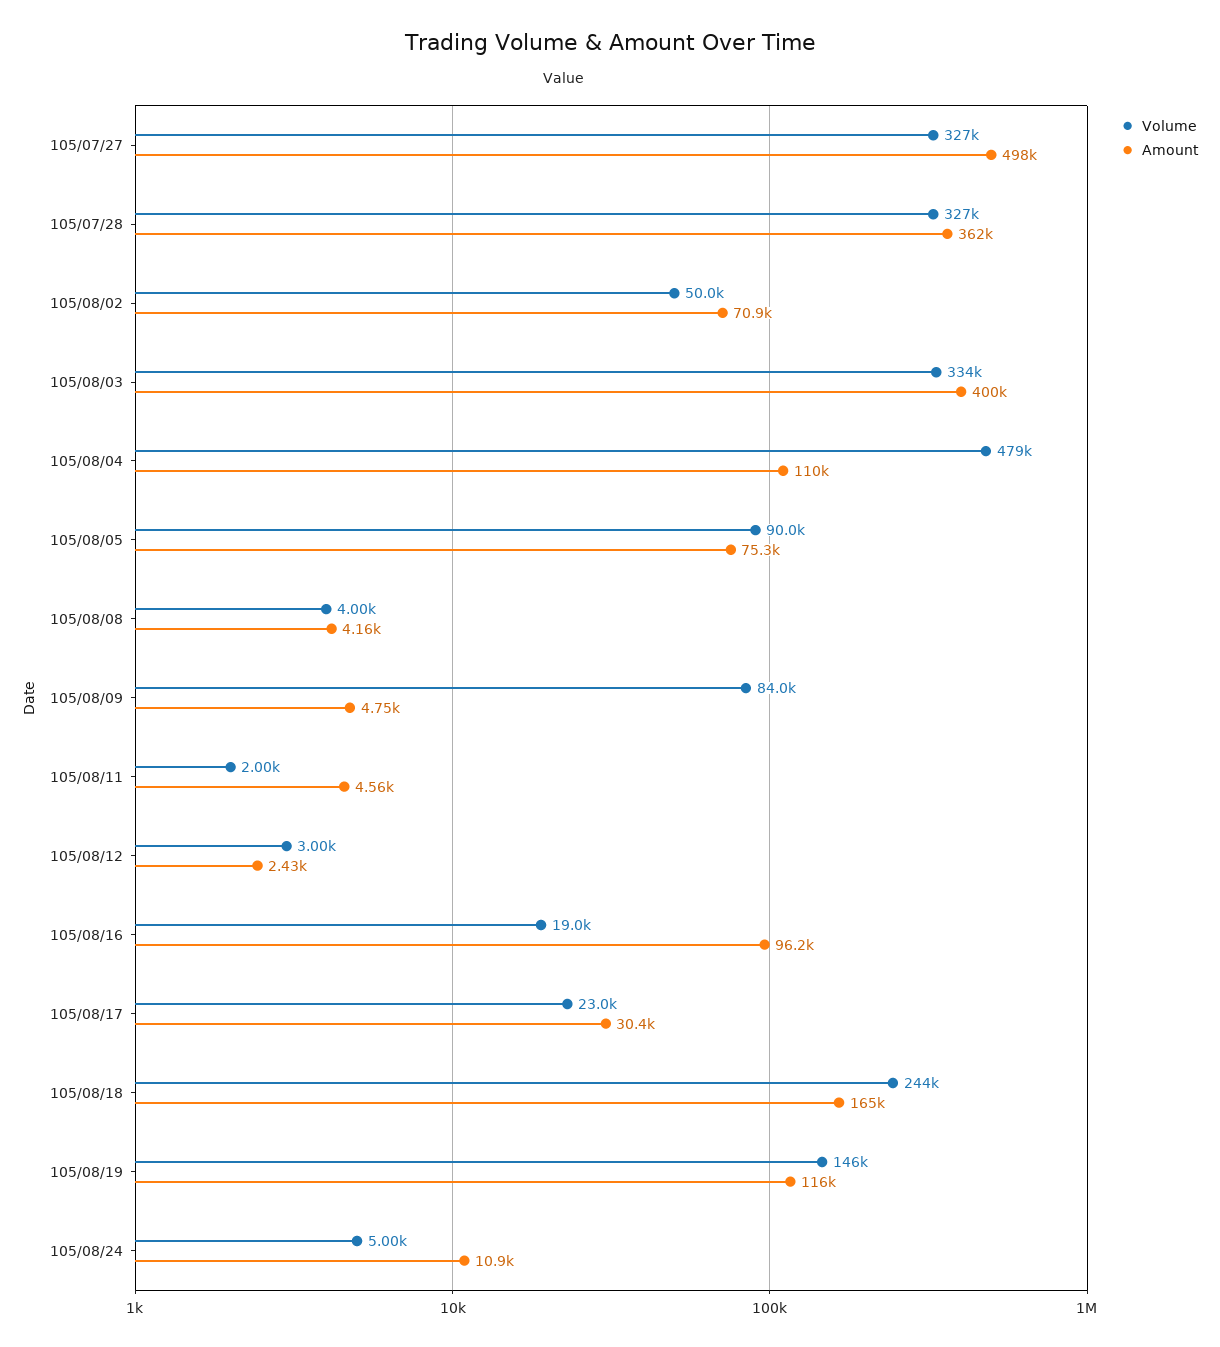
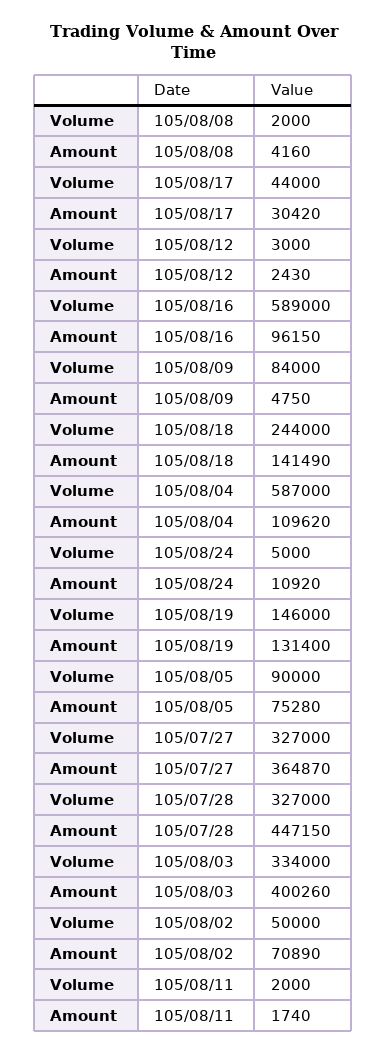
Amount, 105/07/27: 498000 -> 364870
Amount, 105/07/28: 362000 -> 447150
Volume, 105/08/04: 479000 -> 587000
Volume, 105/08/08: 4000 -> 2000
Amount, 105/08/11: 4560 -> 1740
Volume, 105/08/16: 19000 -> 589000
Volume, 105/08/17: 23000 -> 44000
Amount, 105/08/18: 165000 -> 141490
Amount, 105/08/19: 116000 -> 131400

